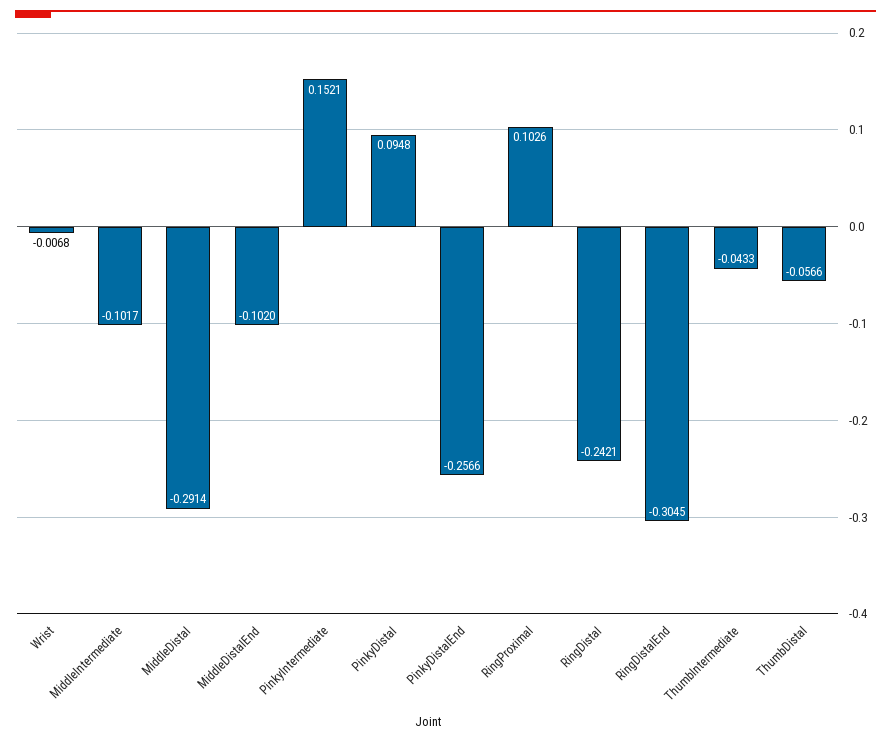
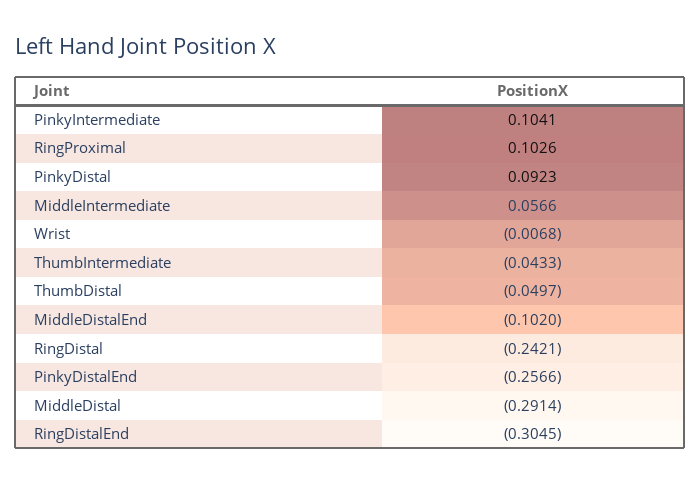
MiddleIntermediate: -0.1017 -> 0.0566
PinkyIntermediate: 0.1521 -> 0.1041
PinkyDistal: 0.0948 -> 0.0923
ThumbDistal: -0.0566 -> -0.0497

